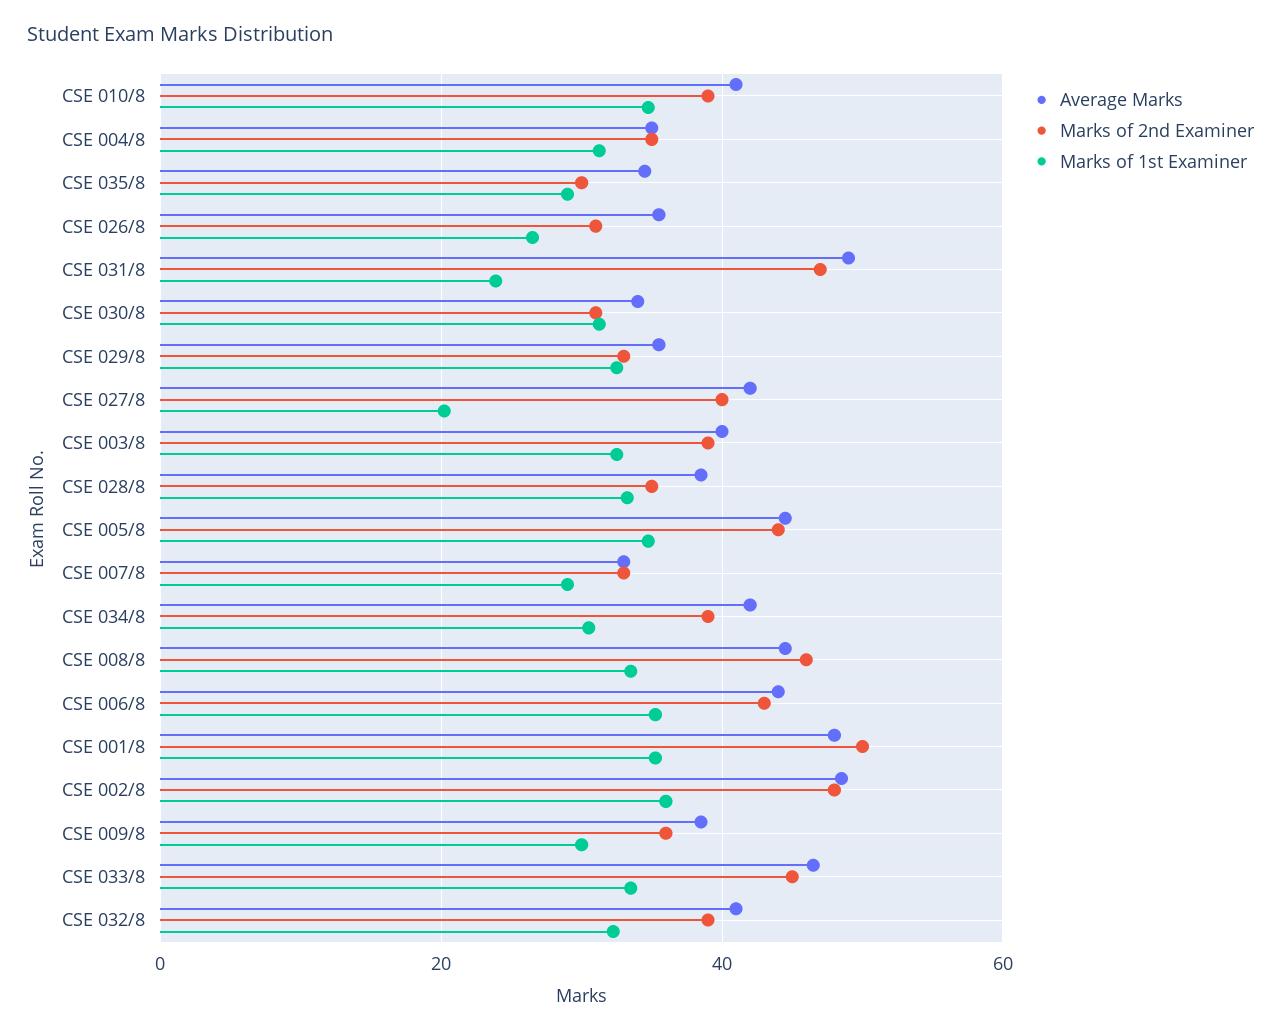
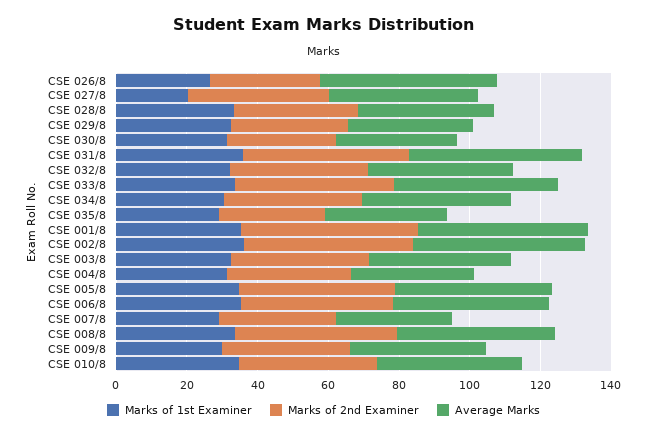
Average Marks, CSE 026/8: 36 -> 50
Marks of 1st Examiner, CSE 031/8: 24 -> 35

